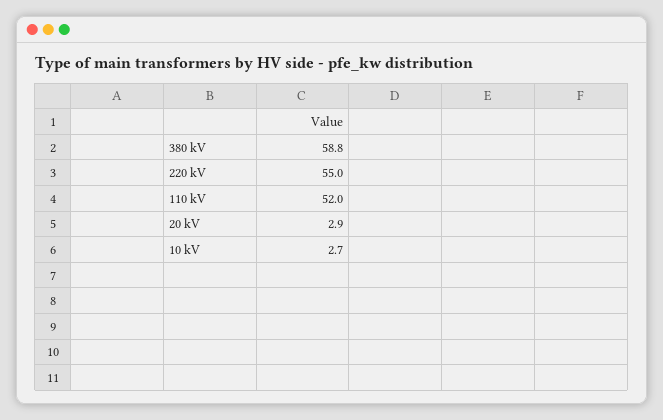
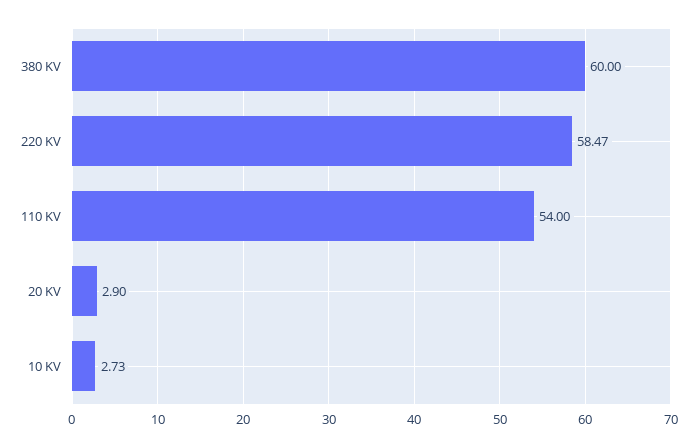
380 kV: 58.8 -> 60
220 kV: 55 -> 58.47
110 kV: 52 -> 54

